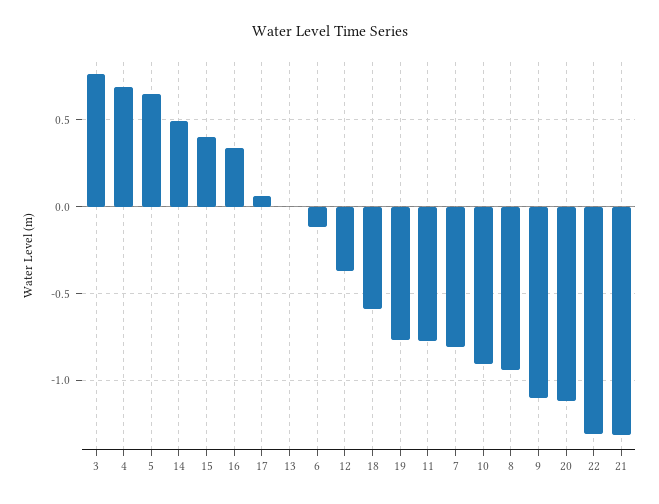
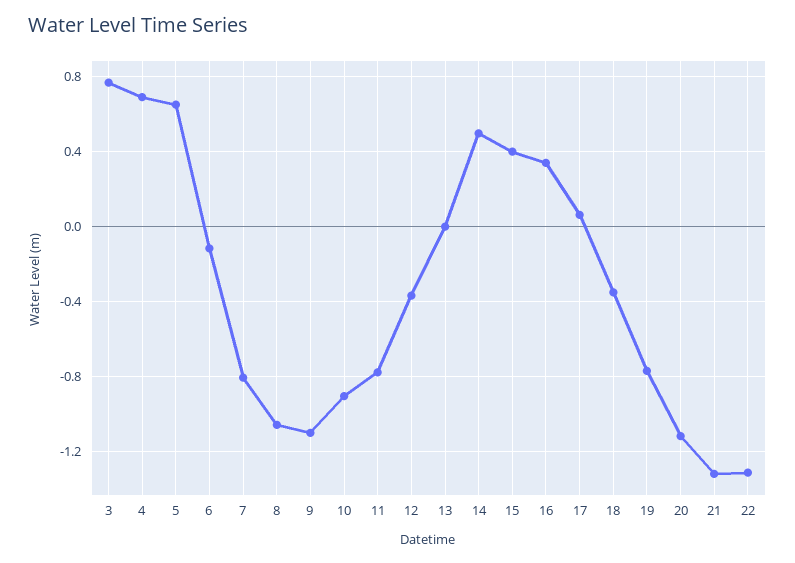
18: -0.6 -> -0.35
8: -0.95 -> -1.05

